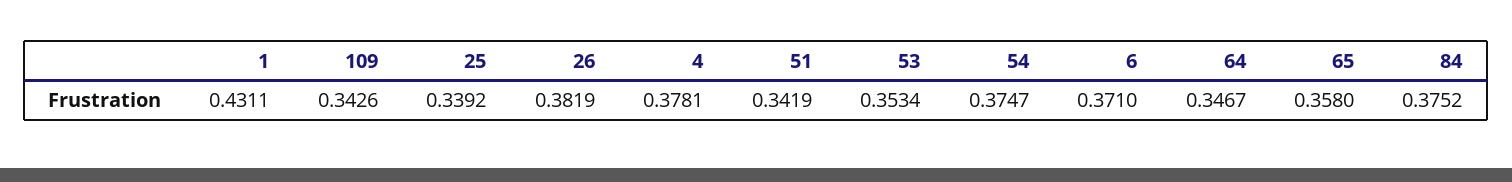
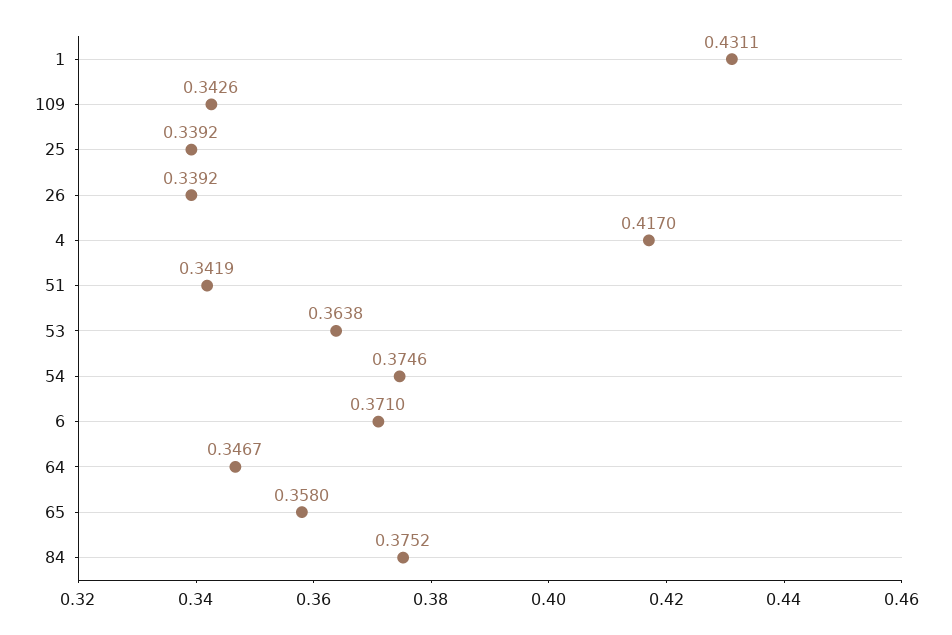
26: 0.3819 -> 0.3392
4: 0.3781 -> 0.417
53: 0.3534 -> 0.3638
54: 0.3747 -> 0.3746

